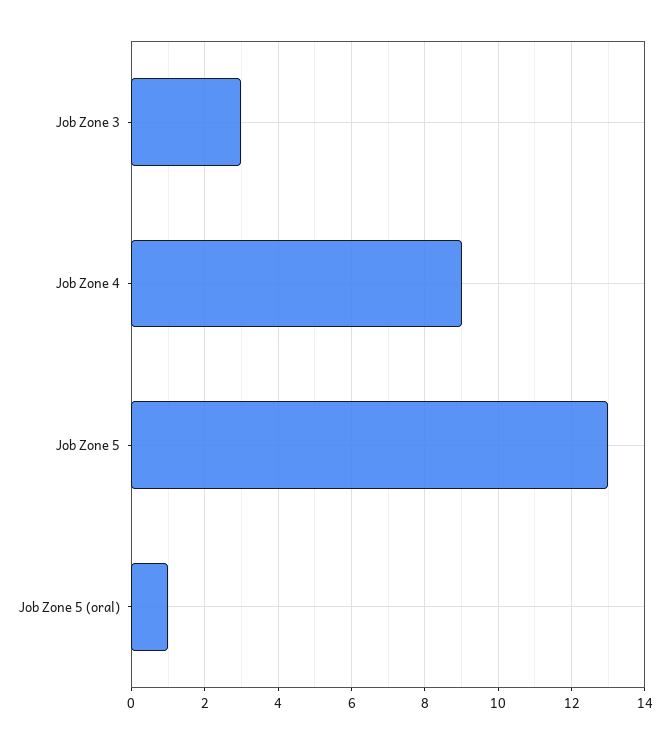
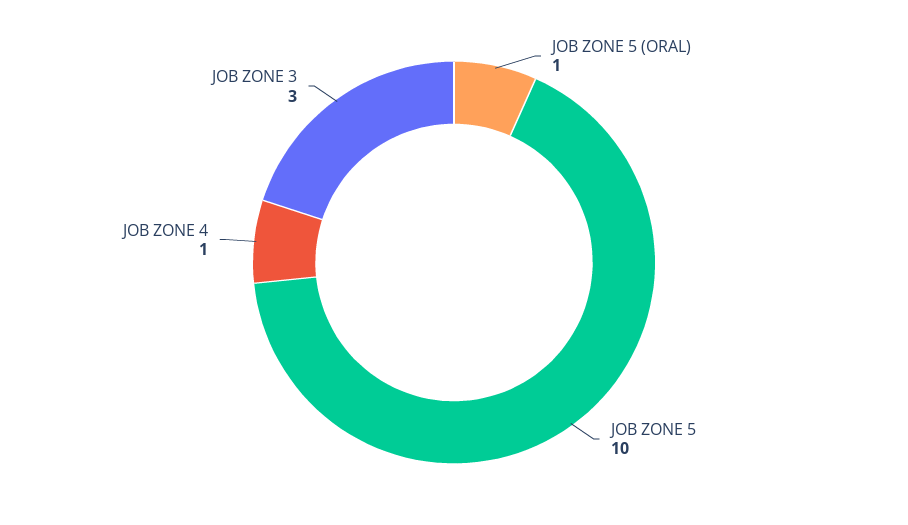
Job Zone 4: 9 -> 1
Job Zone 5: 13 -> 10

